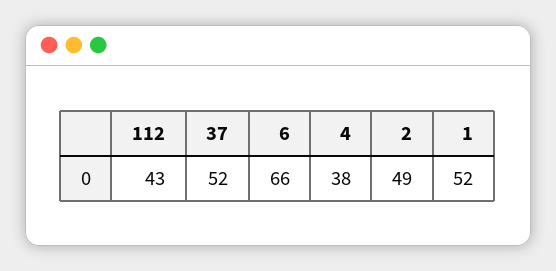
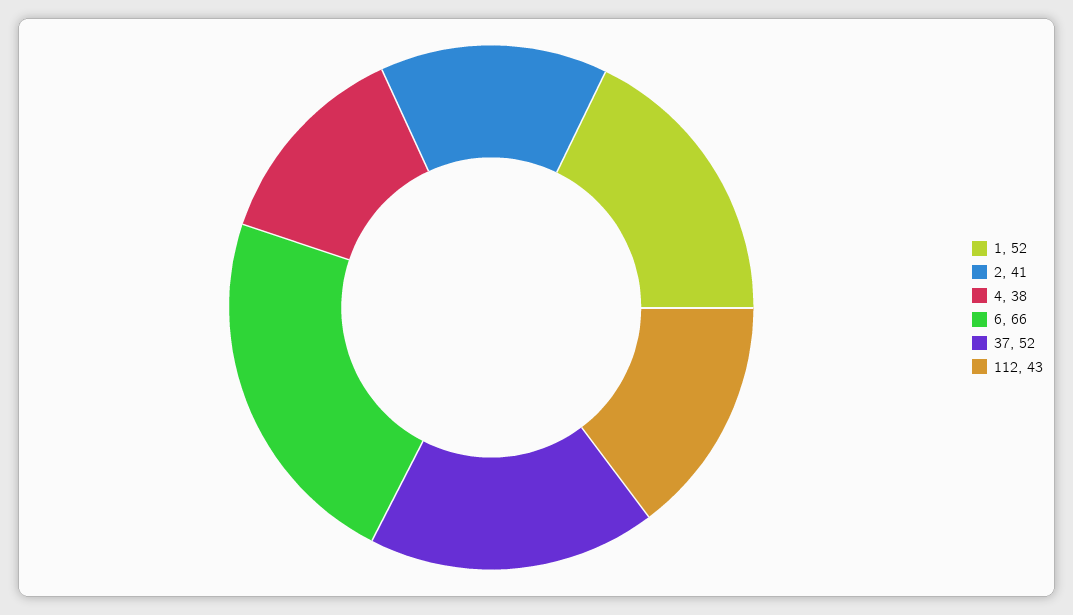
2: 49 -> 41

